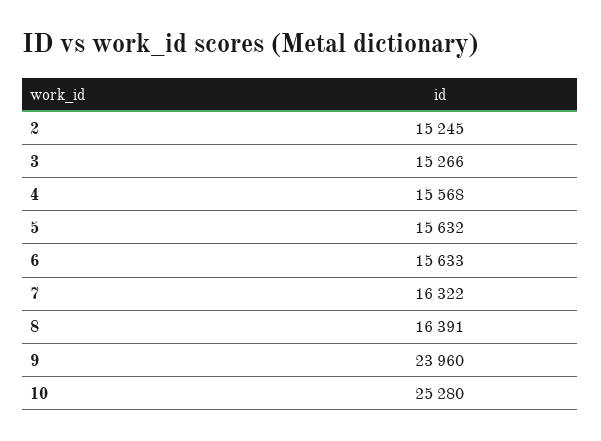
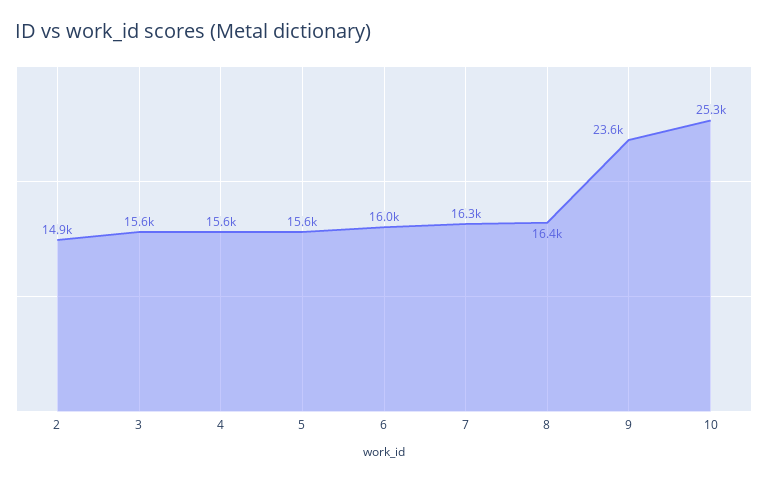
2: 15245 -> 14900
3: 15266 -> 15600
6: 15633 -> 16000
9: 23960 -> 23600

